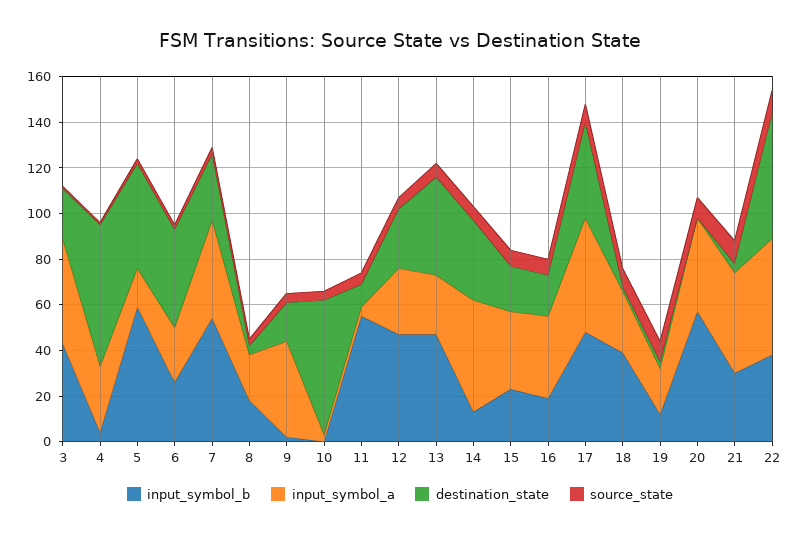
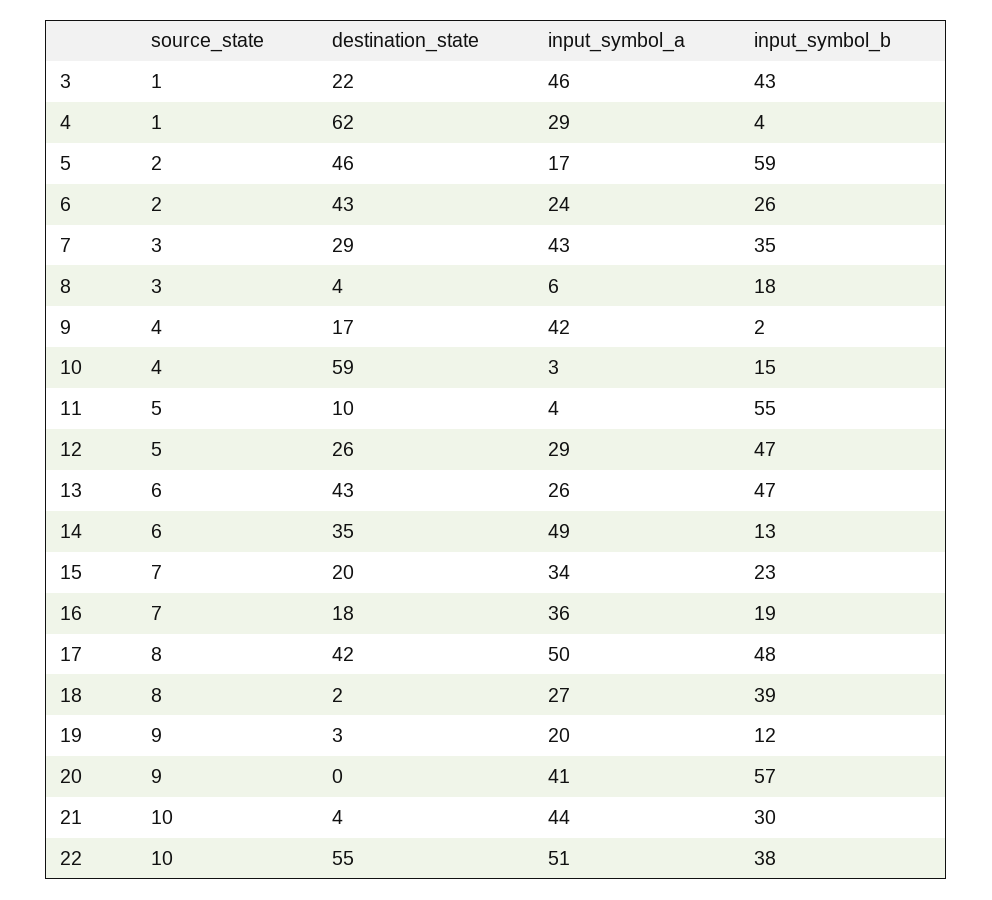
input_symbol_b, 7: 55 -> 35
input_symbol_a, 8: 20 -> 6
input_symbol_b, 10: 0 -> 15

